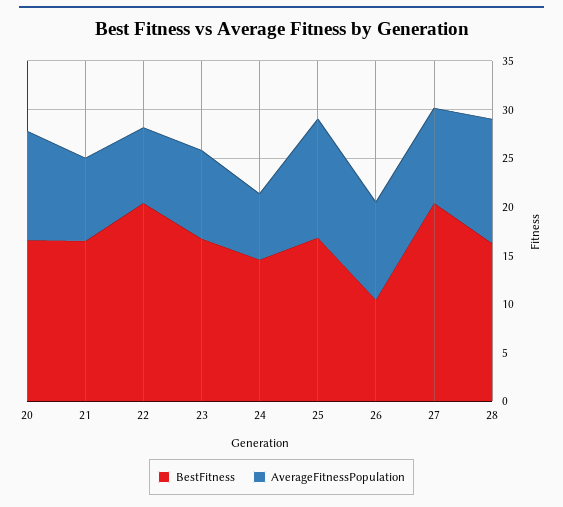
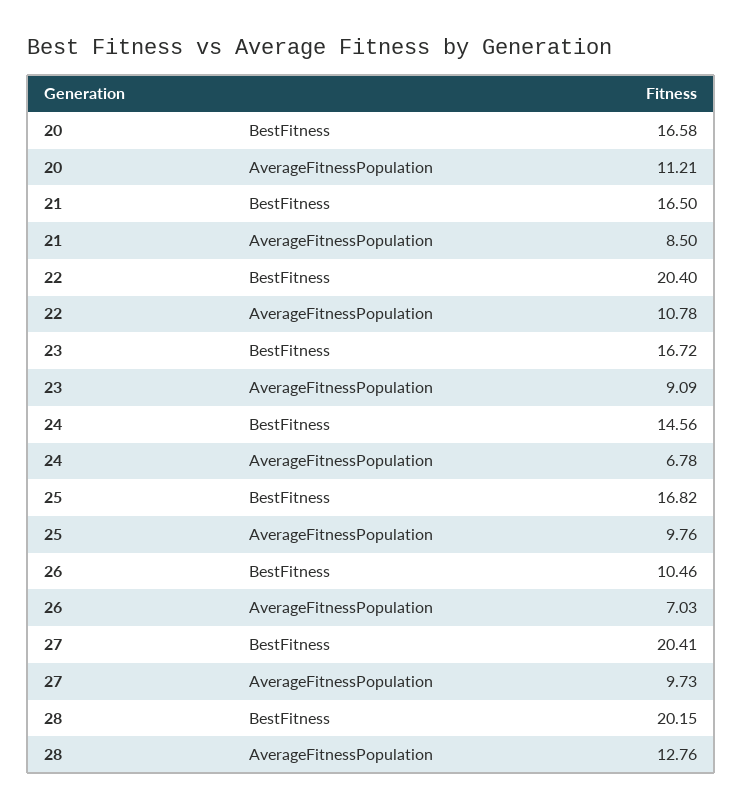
AverageFitnessPopulation, 22: 8 -> 10.78
AverageFitnessPopulation, 25: 12 -> 9.76
AverageFitnessPopulation, 26: 10 -> 7.03
BestFitness, 28: 16 -> 20.15

